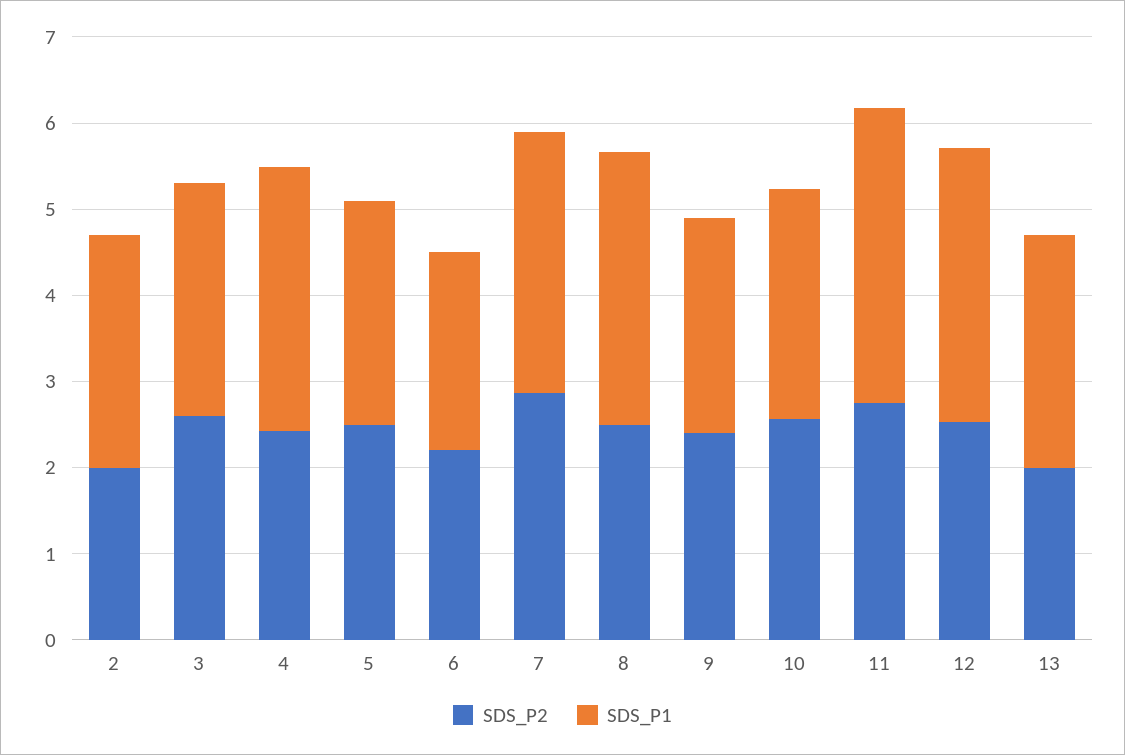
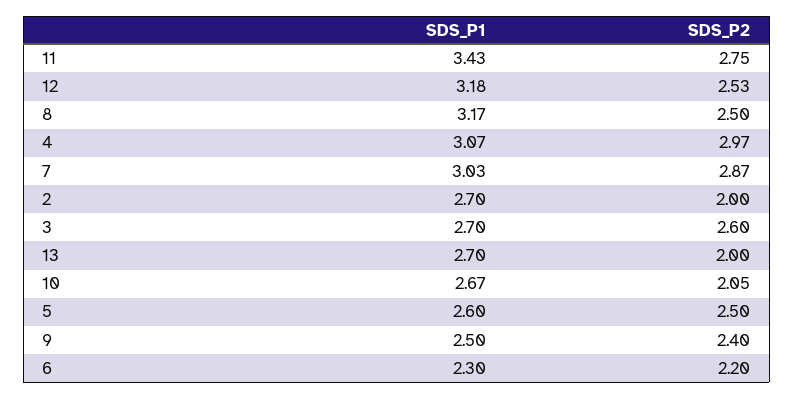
SDS_P2, 4: 2.4 -> 2.97
SDS_P2, 10: 2.6 -> 2.05

